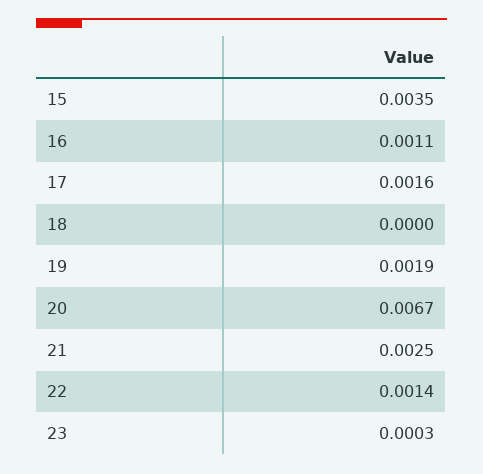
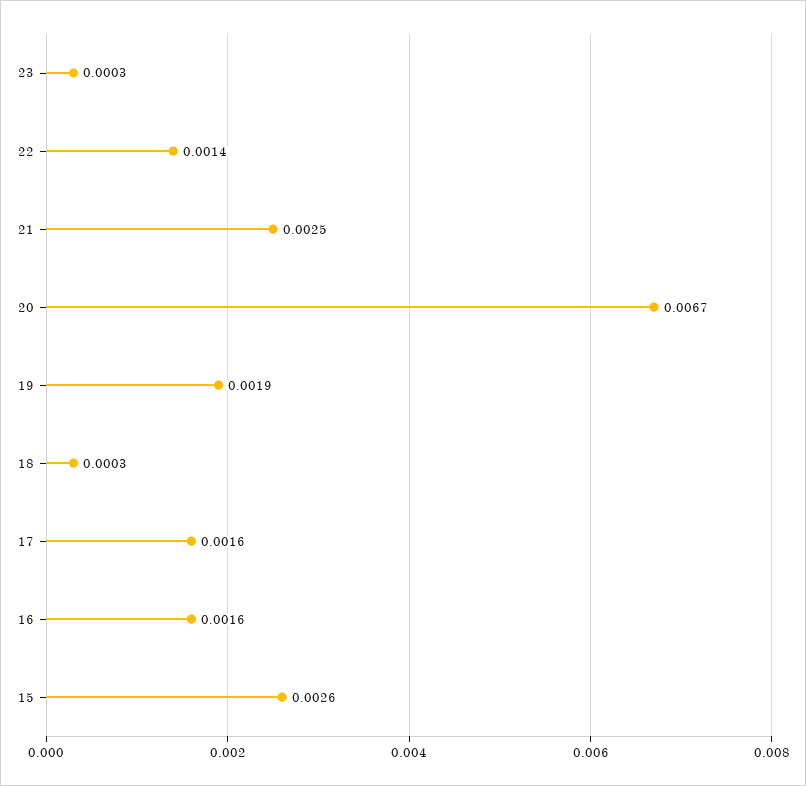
15: 0.0035 -> 0.0026
16: 0.0011 -> 0.0016
18: 0 -> 0.0003

